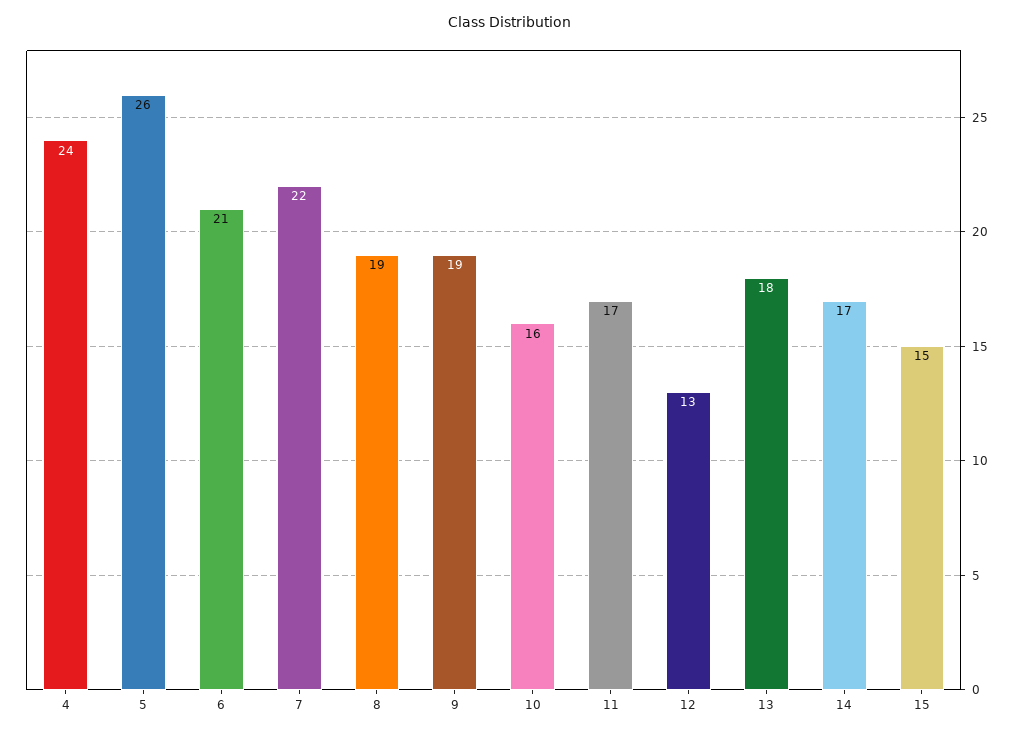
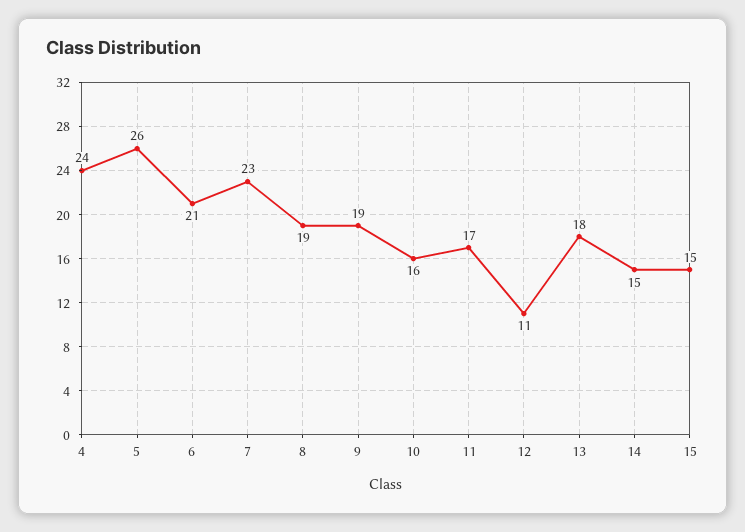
7: 22 -> 23
12: 13 -> 11
14: 17 -> 15

